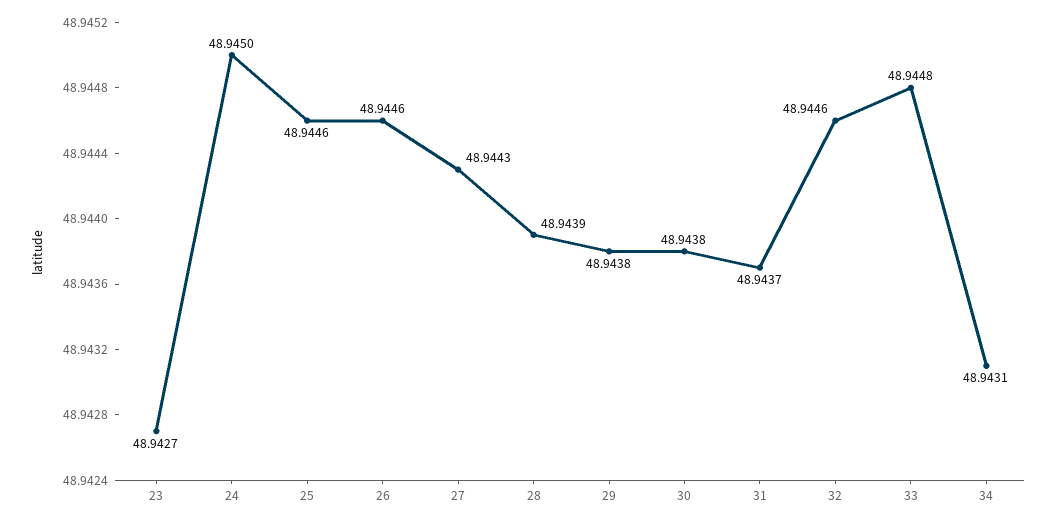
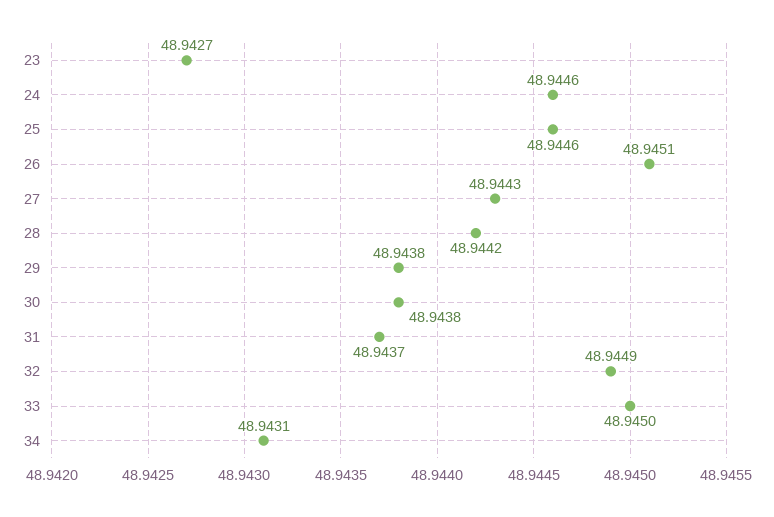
24: 48.945 -> 48.9446
26: 48.9446 -> 48.9451
28: 48.9439 -> 48.9442
32: 48.9446 -> 48.9449
33: 48.9448 -> 48.945

